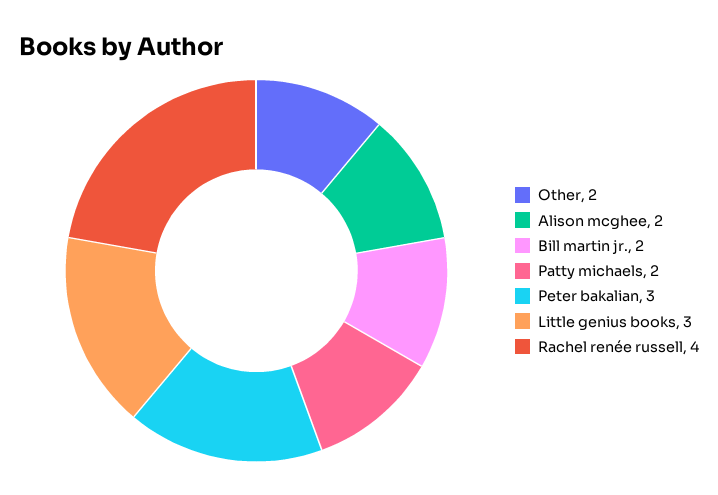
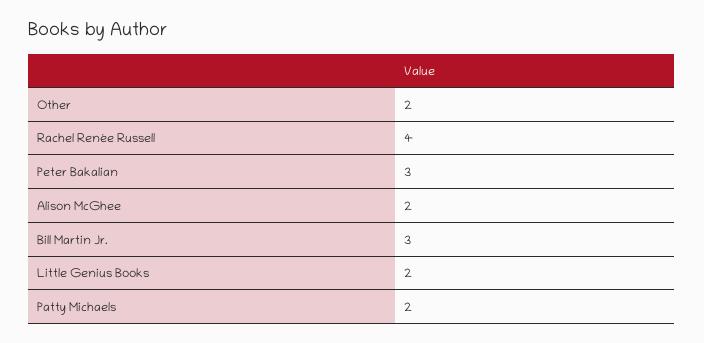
Bill martin jr.: 2 -> 3
Little genius books: 3 -> 2

